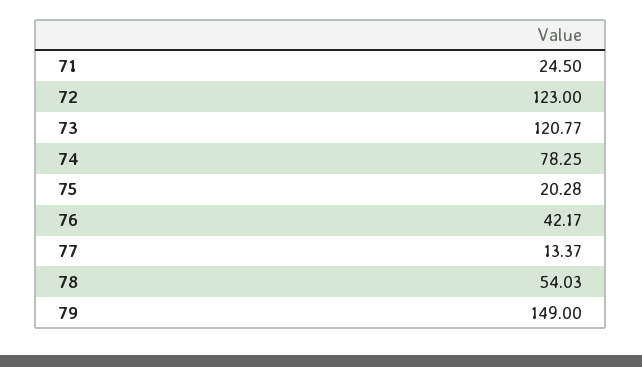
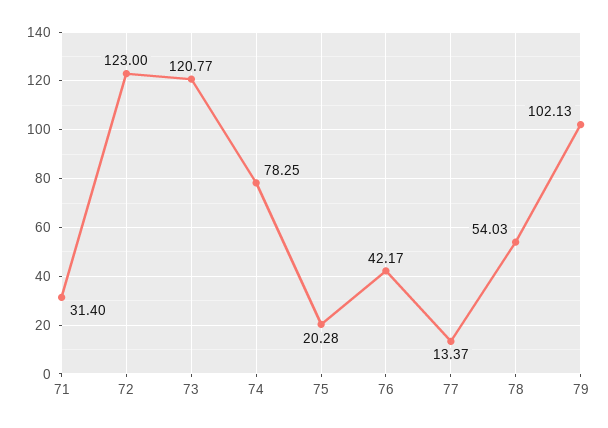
71: 24.5 -> 31.4
79: 149 -> 102.13

